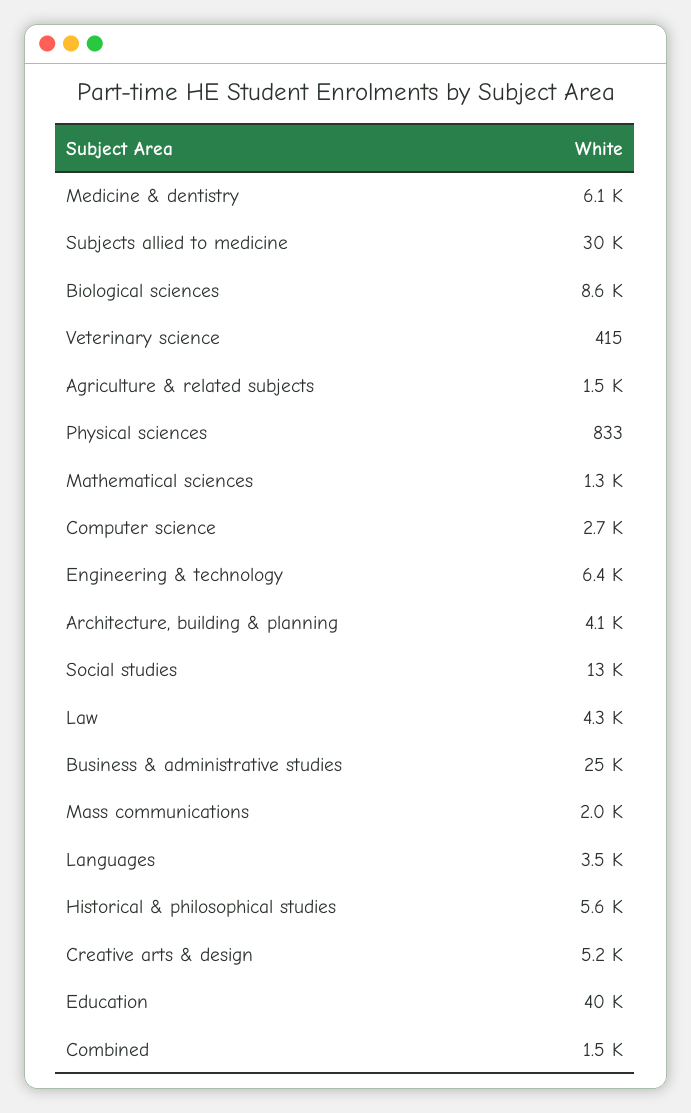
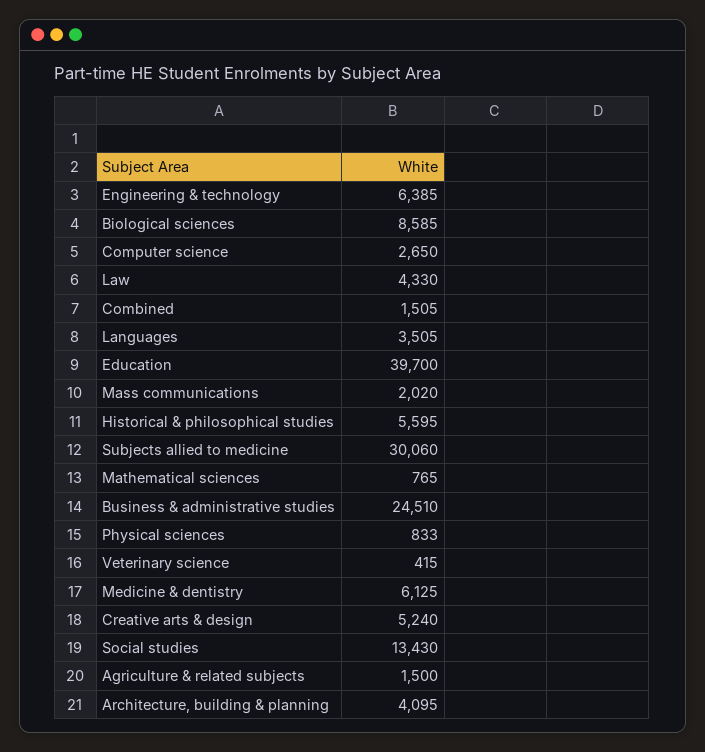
Mathematical sciences: 1300 -> 765

